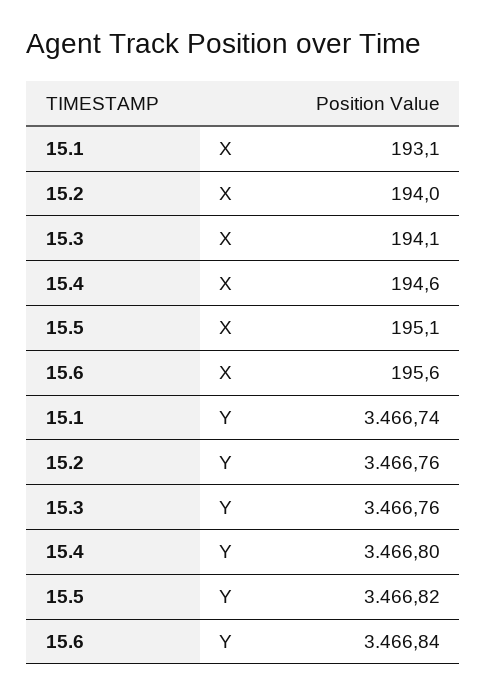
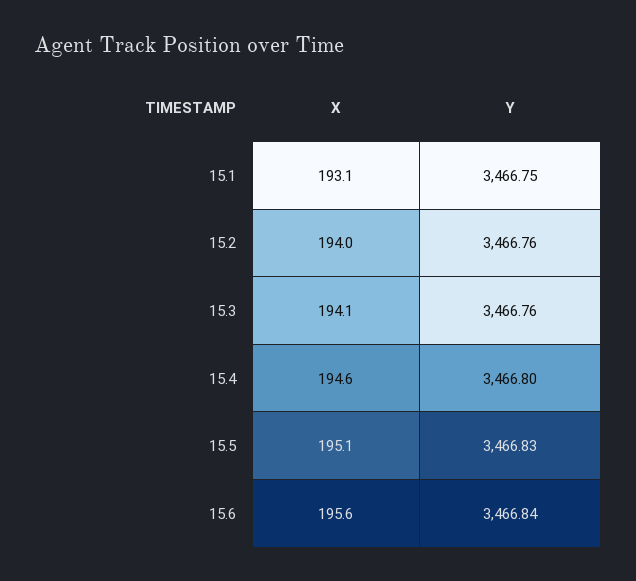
15.1, Y: 3466.74 -> 3466.75
15.5, Y: 3466.82 -> 3466.83

